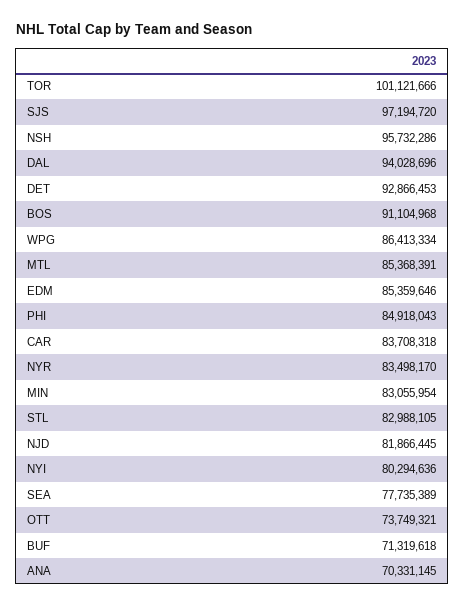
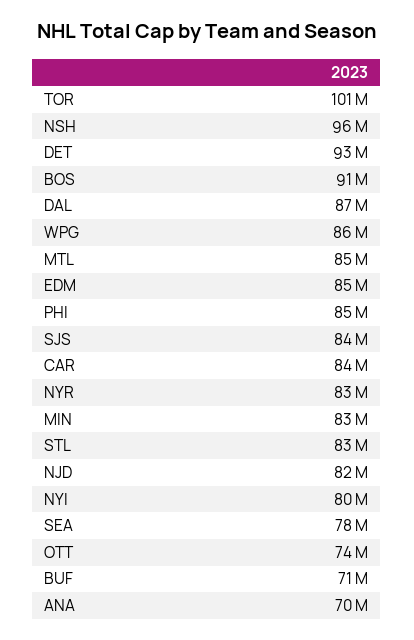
SJS: 97194720 -> 84000000
DAL: 94028696 -> 87000000

